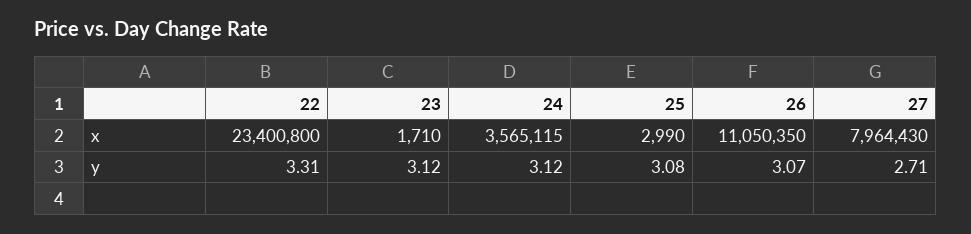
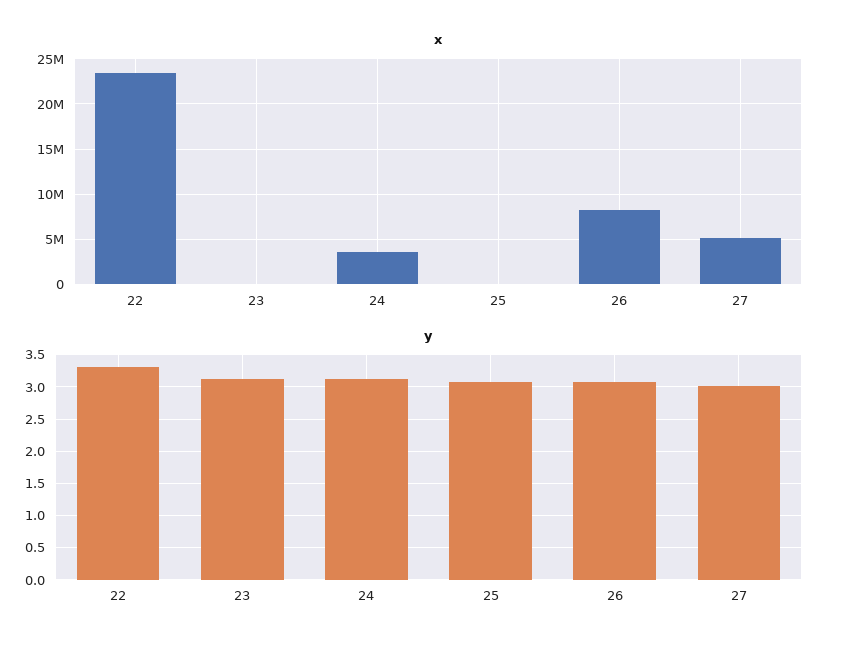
x, 26: 11050350 -> 8000000
x, 27: 7964430 -> 5000000
y, 27: 2.71 -> 3

